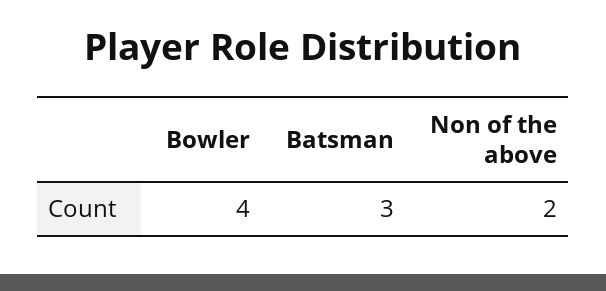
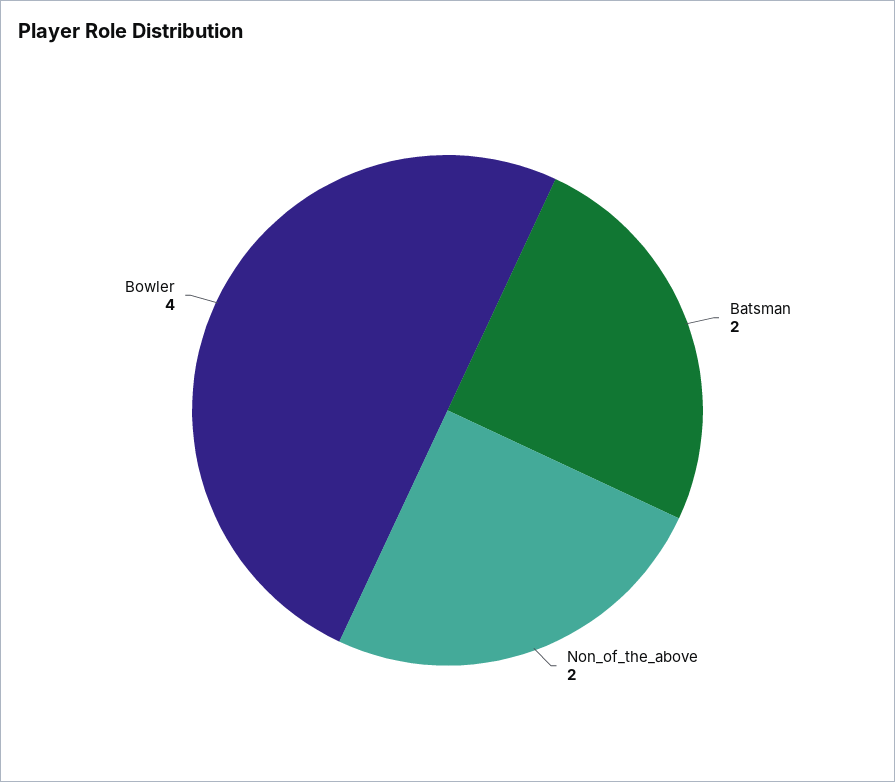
Batsman: 3 -> 2

